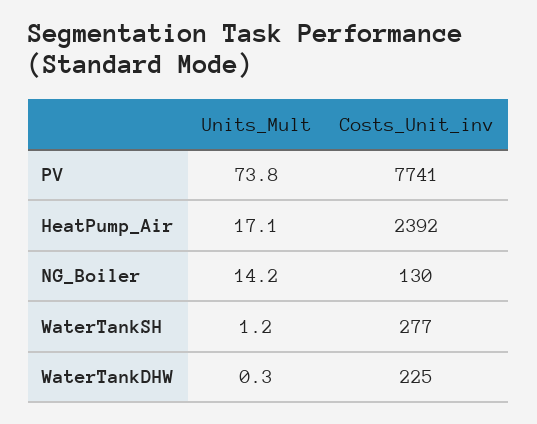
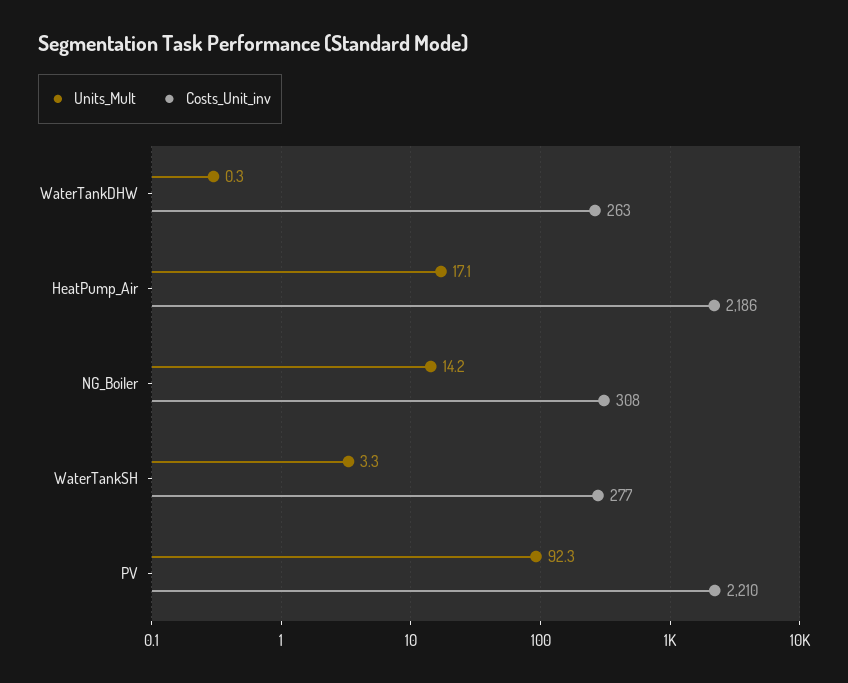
Units_Mult, PV: 73.8 -> 92.3
Costs_Unit_inv, PV: 7741 -> 2210
Costs_Unit_inv, HeatPump_Air: 2392 -> 2186
Costs_Unit_inv, NG_Boiler: 130 -> 308
Units_Mult, WaterTankSH: 1.2 -> 3.3
Costs_Unit_inv, WaterTankDHW: 225 -> 263

